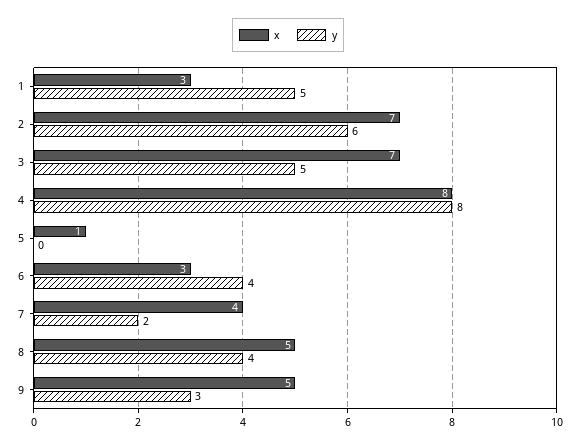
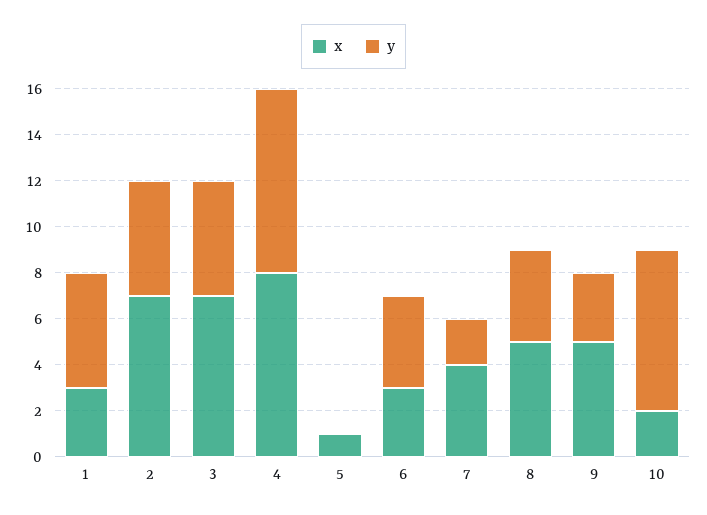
y, 2: 6 -> 5
x, 10: none -> 2
y, 10: none -> 7

